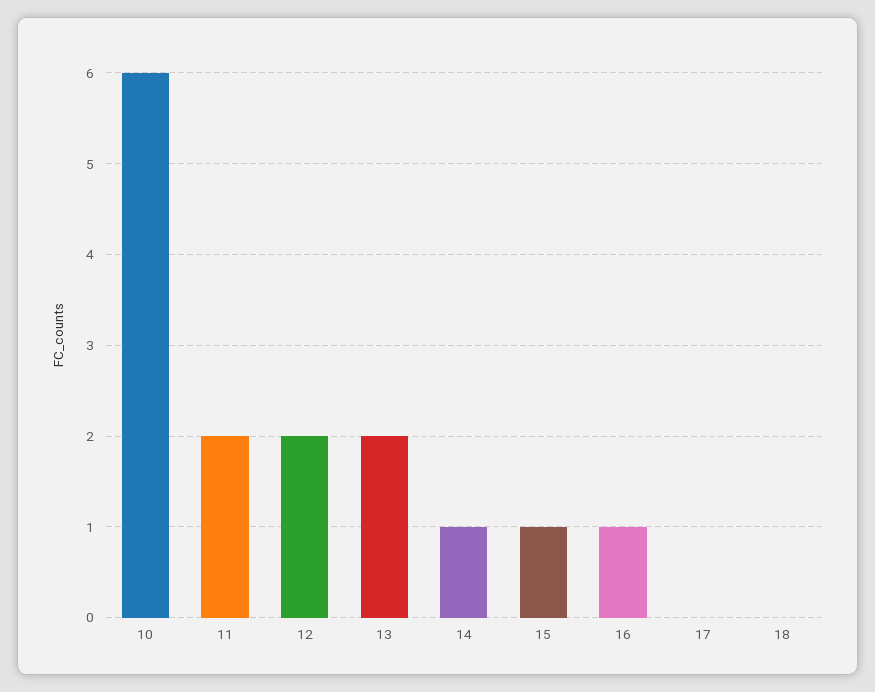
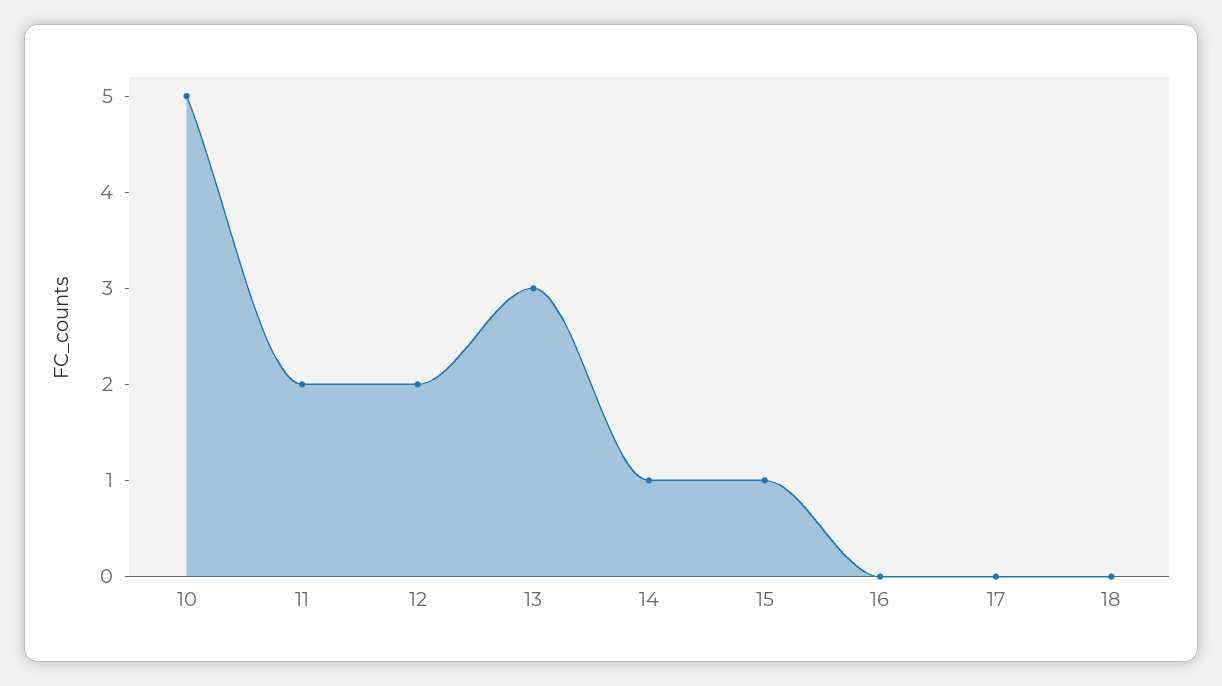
10: 6 -> 5
13: 2 -> 3
16: 1 -> 0

